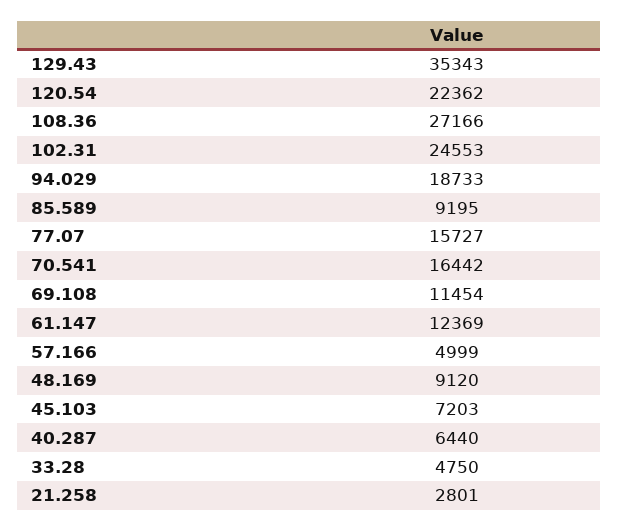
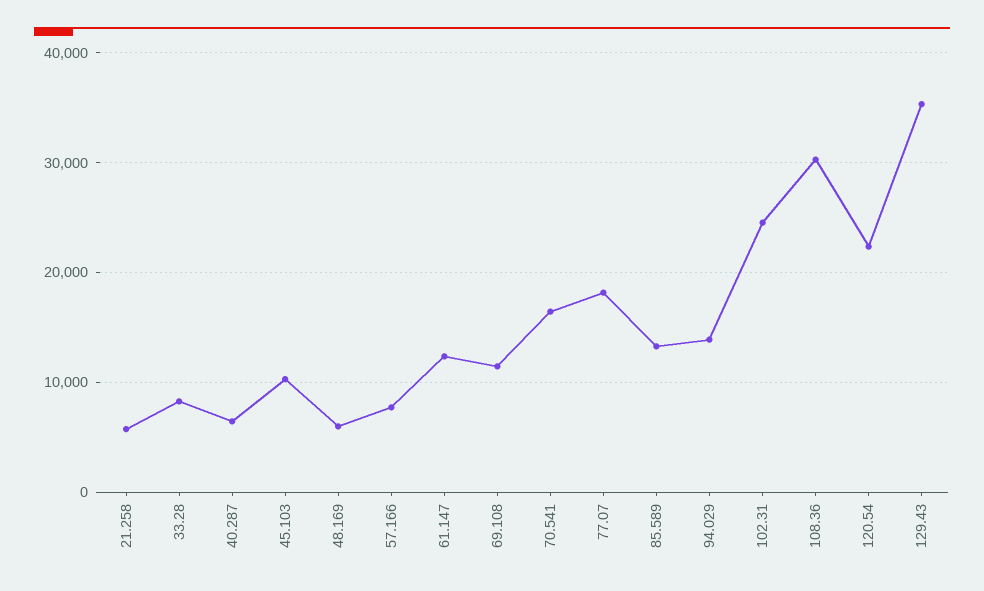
108.36: 27166 -> 30000
94.029: 18733 -> 14000
85.589: 9195 -> 13000
77.07: 15727 -> 18000
57.166: 4999 -> 8000
48.169: 9120 -> 6000
45.103: 7203 -> 10000
33.28: 4750 -> 8000
21.258: 2801 -> 6000

